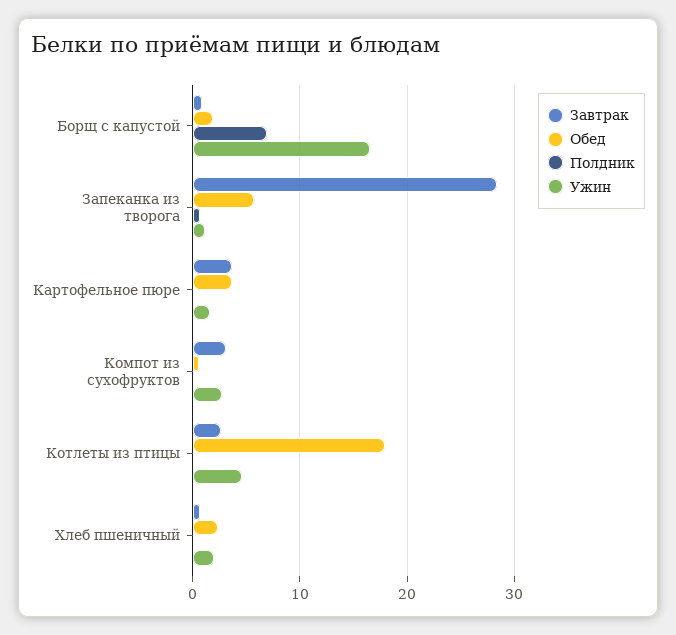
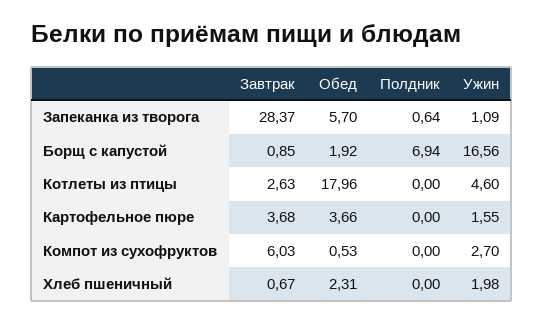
Завтрак, Компот из сухофруктов: 3 -> 6.03

